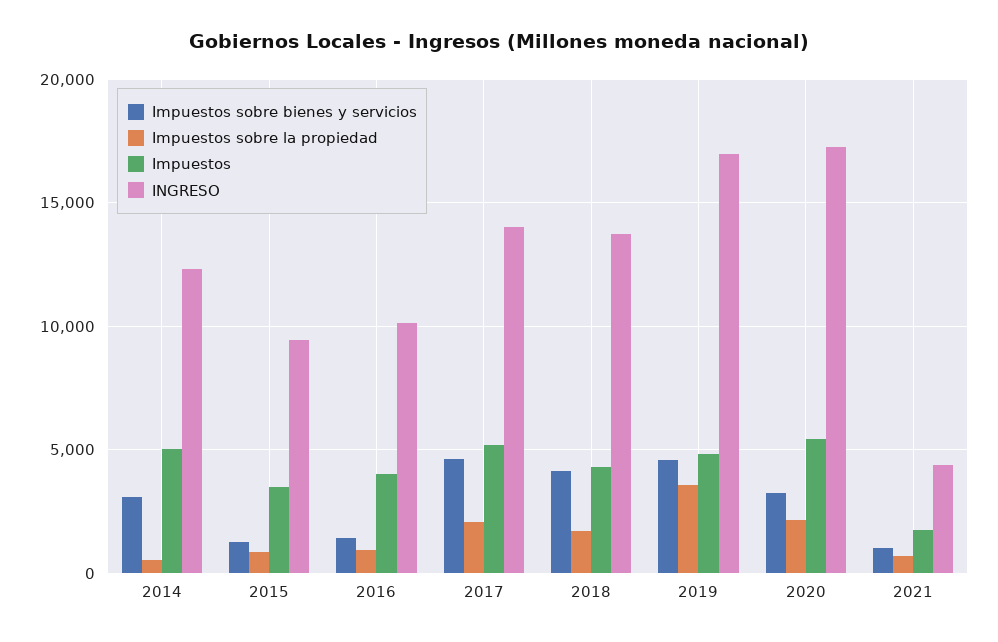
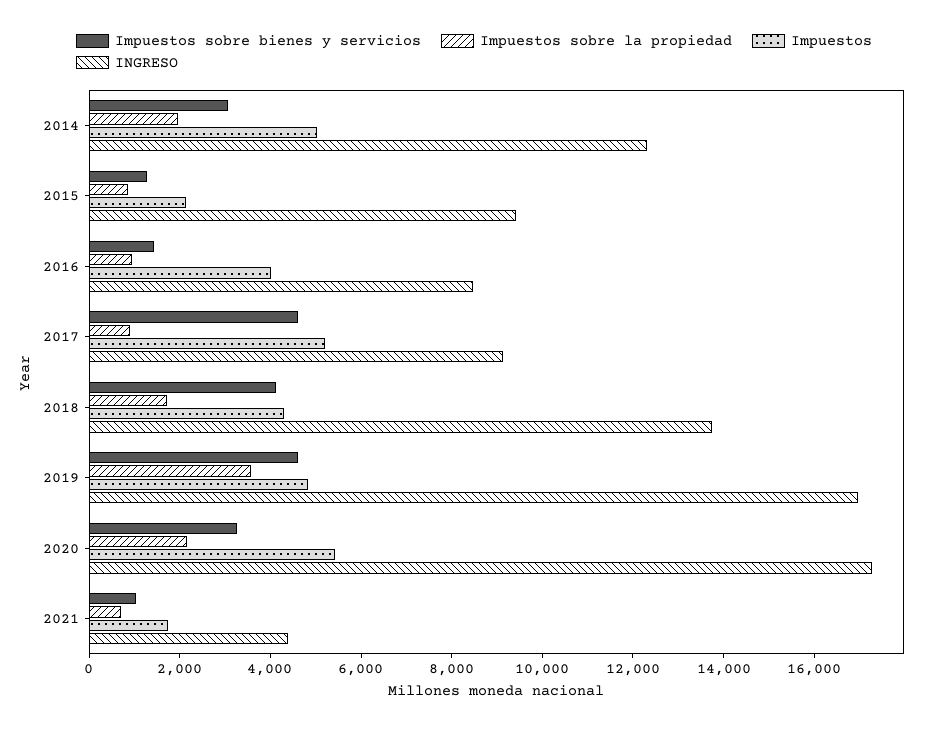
Impuestos sobre la propiedad, 2014: 500 -> 2000
Impuestos, 2015: 3500 -> 2000
INGRESO, 2016: 10000 -> 8500
Impuestos sobre la propiedad, 2017: 2000 -> 1000
INGRESO, 2017: 14000 -> 9000

